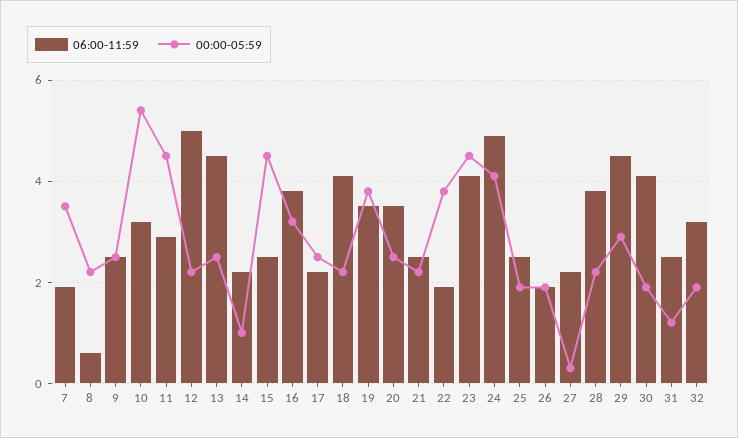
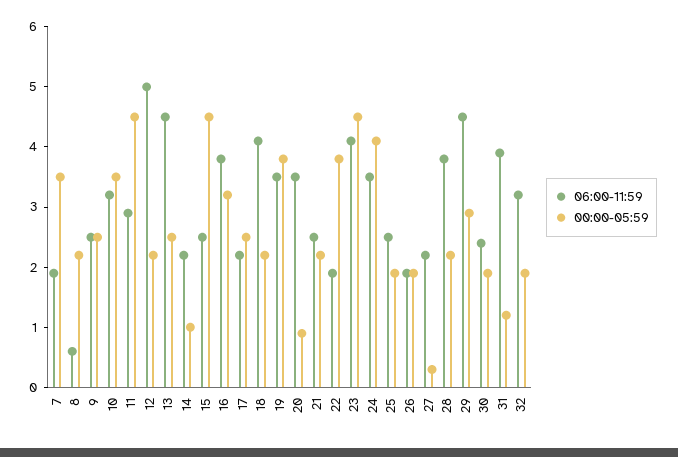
00:00-05:59, 10: 5.5 -> 3.5
00:00-05:59, 20: 2.5 -> 1
06:00-11:59, 24: 5 -> 3.5
06:00-11:59, 30: 4 -> 2.5
06:00-11:59, 31: 2.5 -> 4

